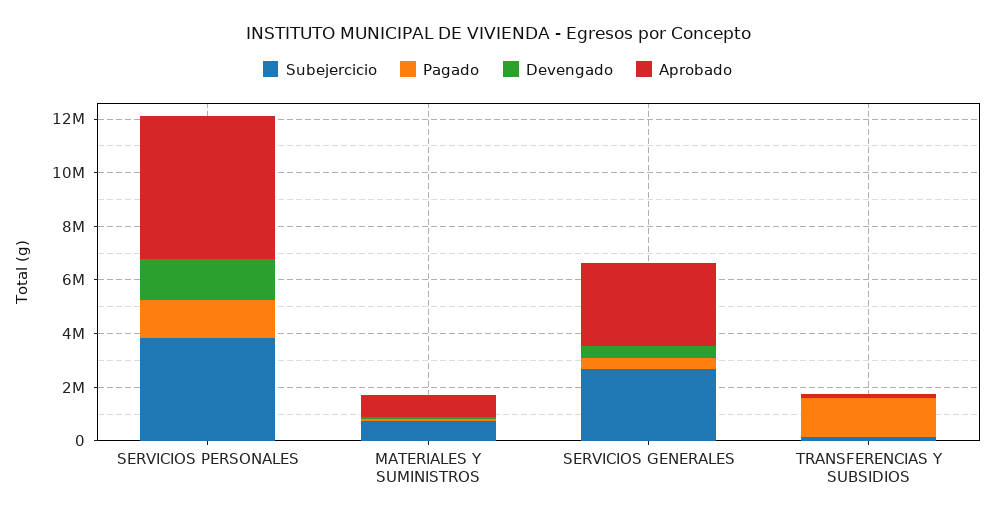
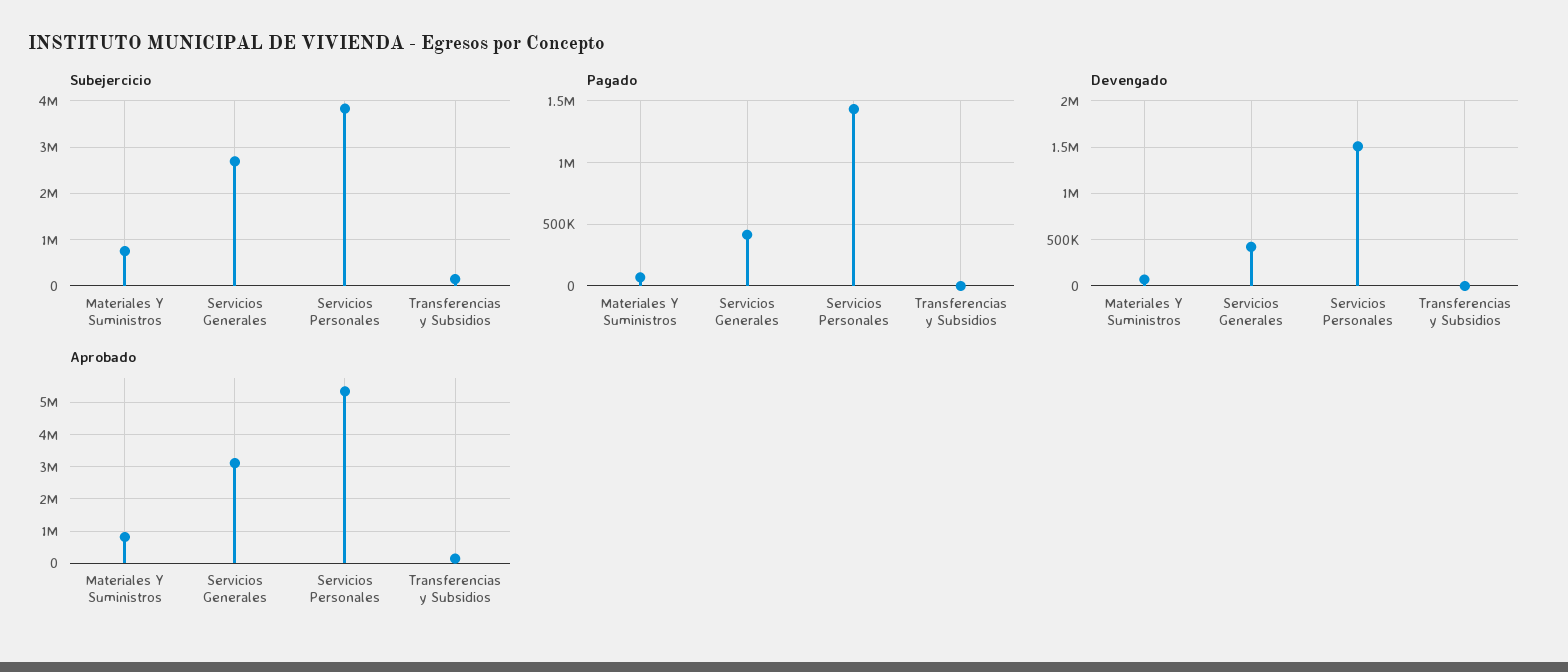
Pagado, TRANSFERENCIAS Y SUBSIDIOS: 1500000 -> 0

